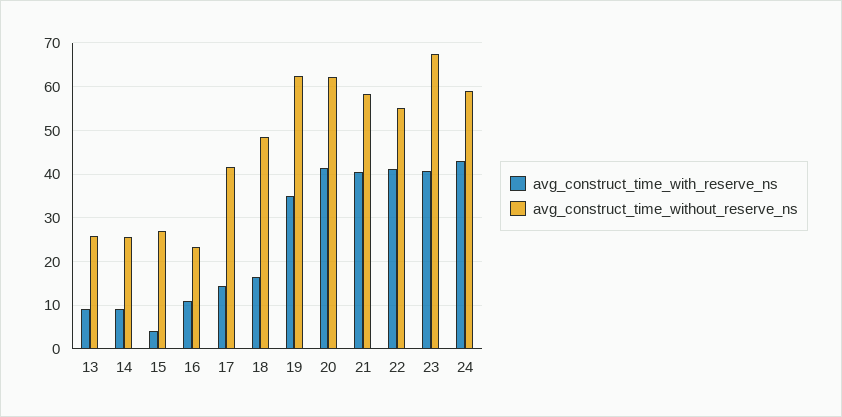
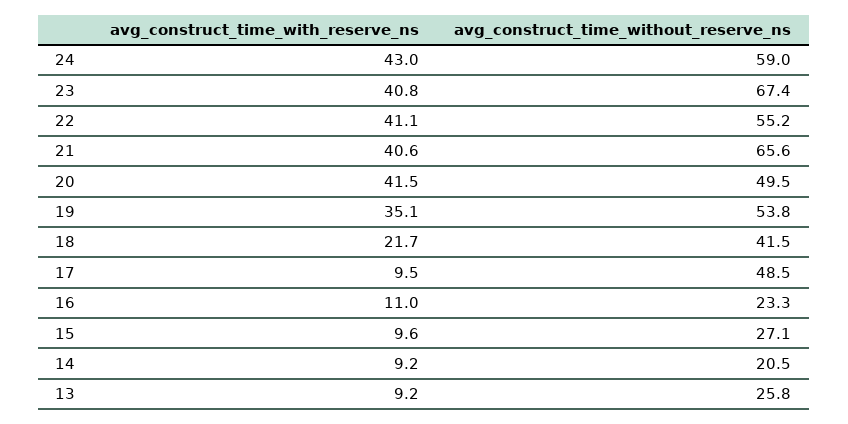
avg_construct_time_without_reserve_ns, 14: 26 -> 20.5
avg_construct_time_with_reserve_ns, 15: 4 -> 9.6
avg_construct_time_with_reserve_ns, 17: 14 -> 9.5
avg_construct_time_without_reserve_ns, 17: 42 -> 48.5
avg_construct_time_with_reserve_ns, 18: 16 -> 21.7
avg_construct_time_without_reserve_ns, 18: 48 -> 41.5
avg_construct_time_without_reserve_ns, 19: 62 -> 53.8
avg_construct_time_without_reserve_ns, 20: 62 -> 49.5
avg_construct_time_without_reserve_ns, 21: 58 -> 65.6

